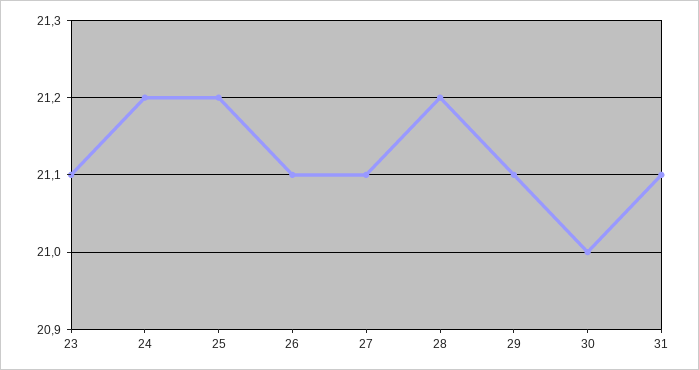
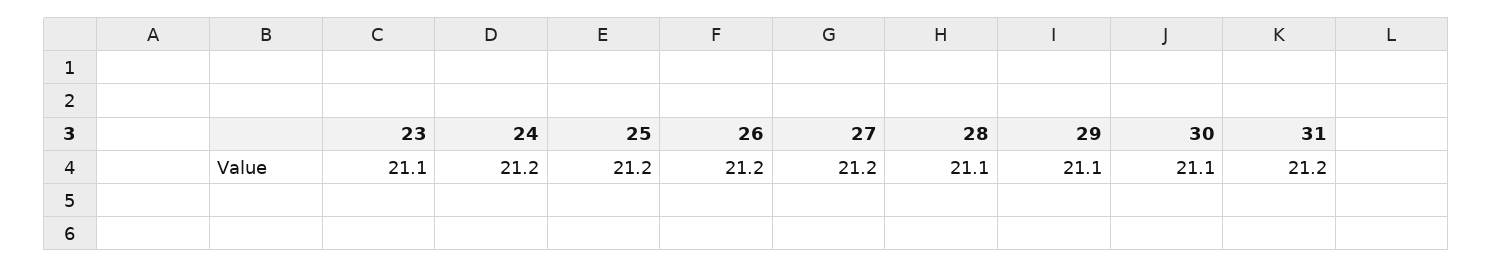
26: 21.1 -> 21.2
27: 21.1 -> 21.2
28: 21.2 -> 21.1
30: 21 -> 21.1
31: 21.1 -> 21.2

